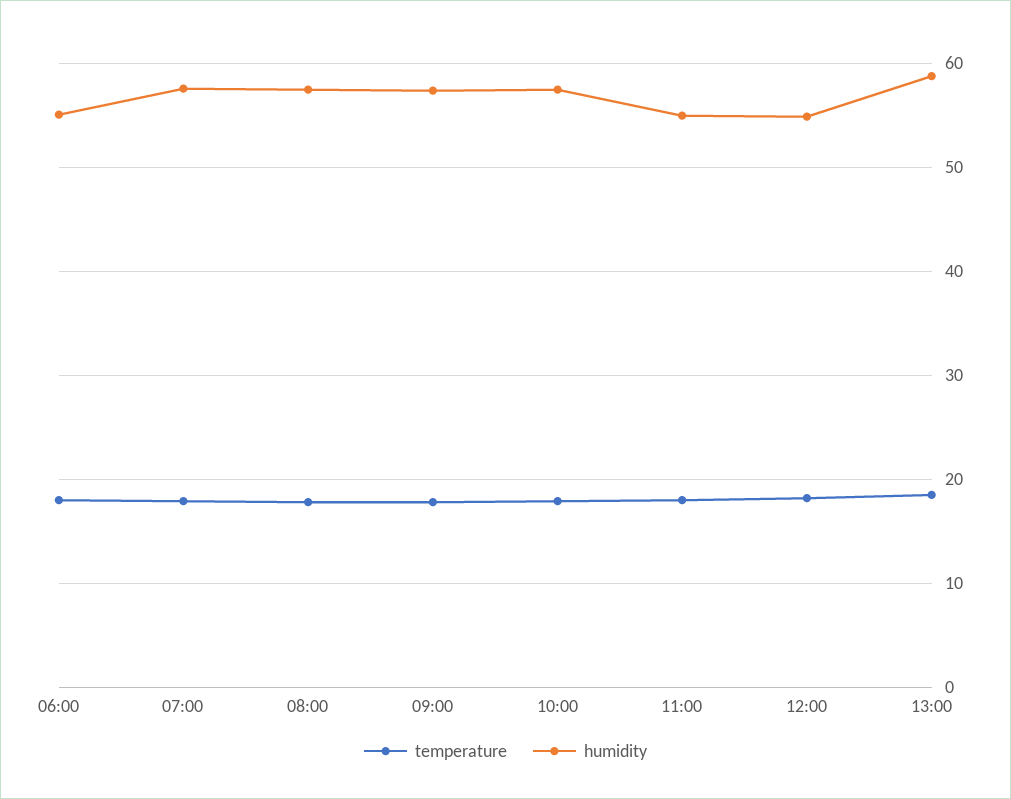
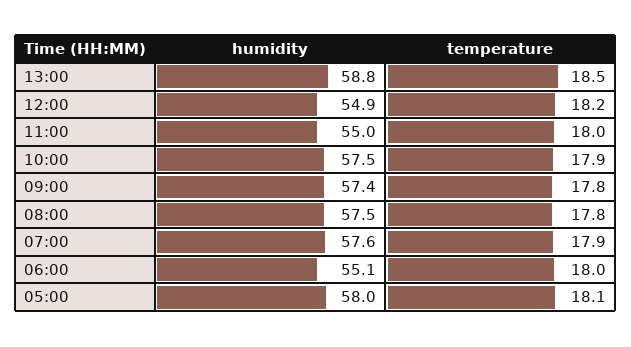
humidity, 05:00: none -> 58
temperature, 05:00: none -> 18.1

